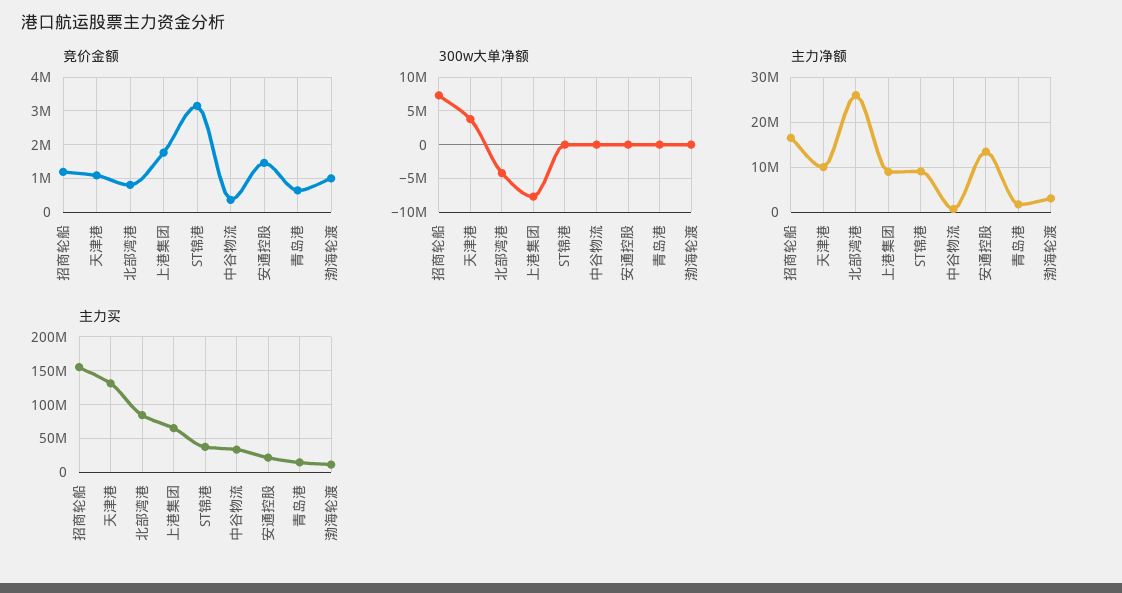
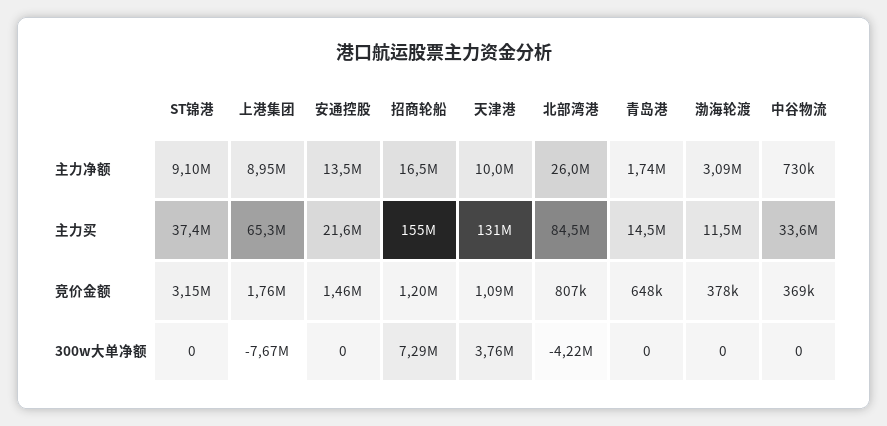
竞价金额, 渤海轮渡: 1000000 -> 378000

